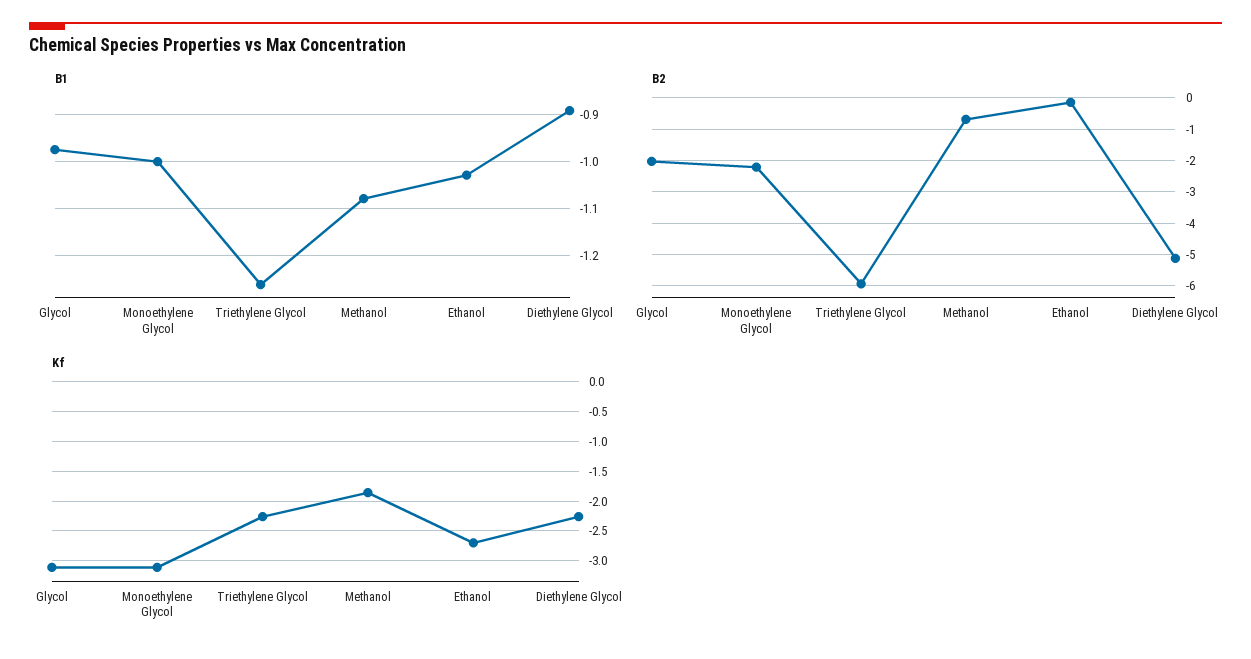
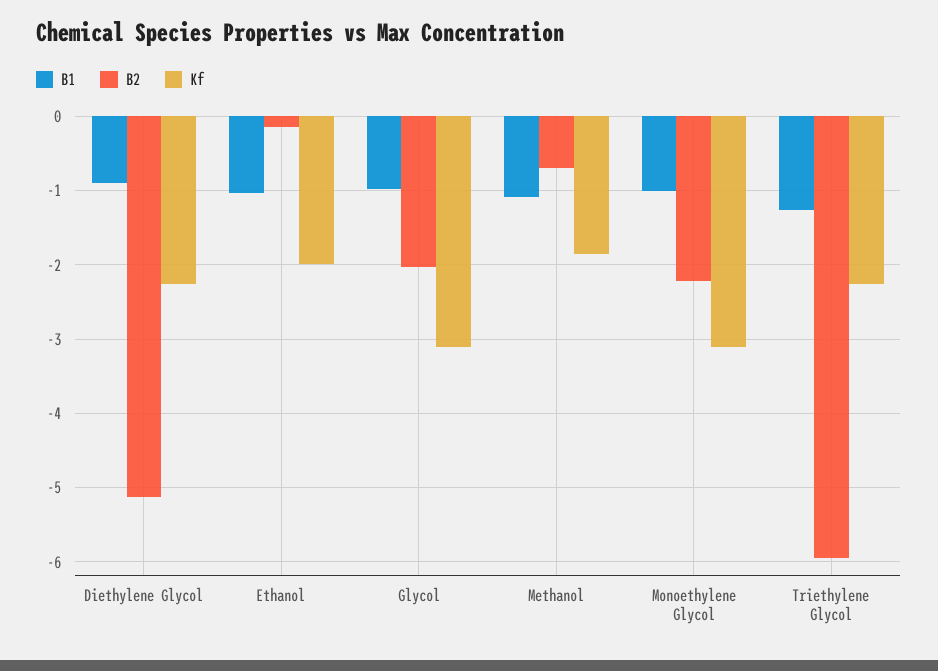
Kf, Ethanol: -2.75 -> -2

